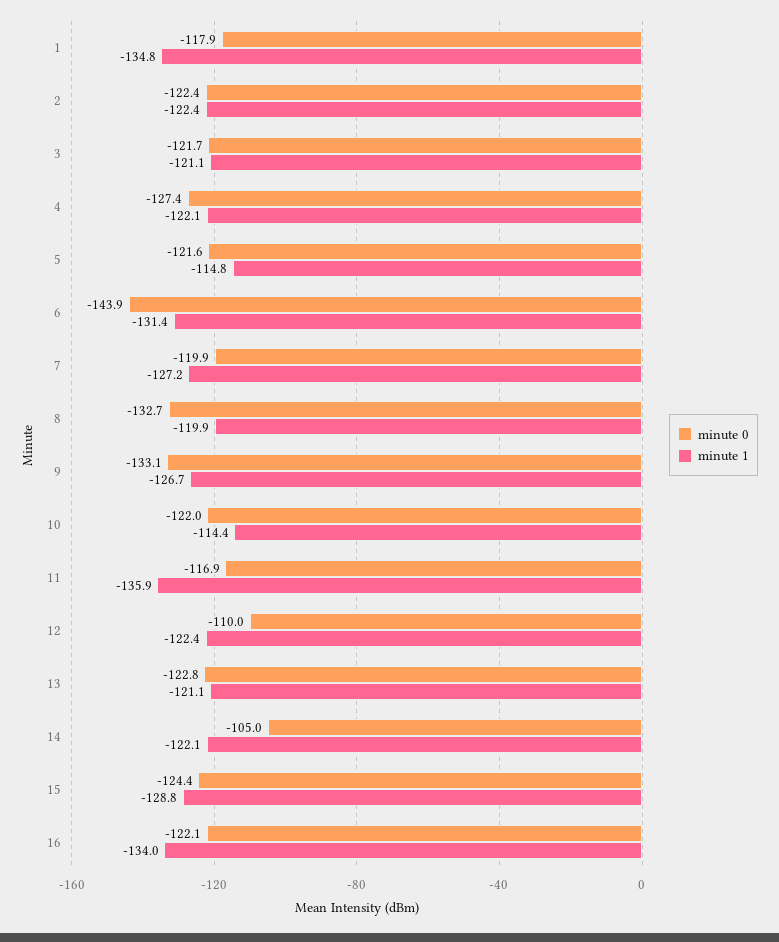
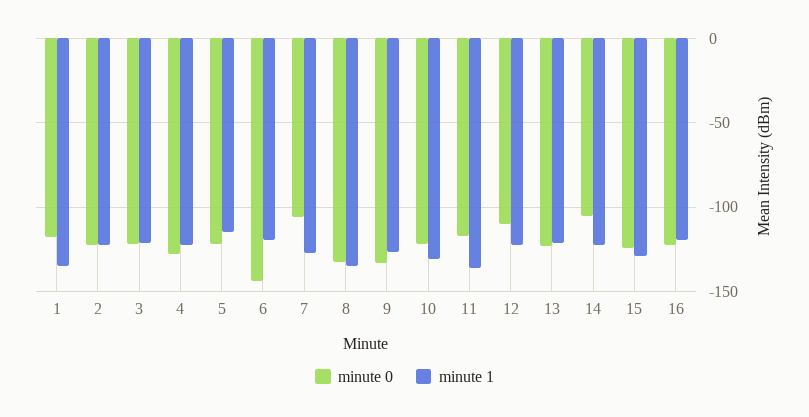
minute 1, 6: -131.4 -> -120
minute 0, 7: -119.9 -> -105
minute 1, 8: -119.9 -> -135
minute 1, 10: -114.4 -> -130
minute 1, 16: -134 -> -120

